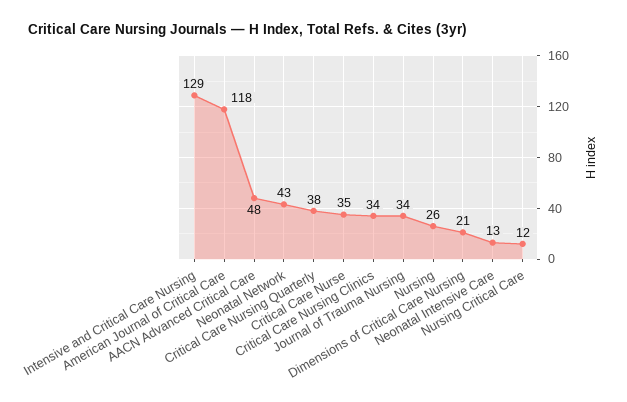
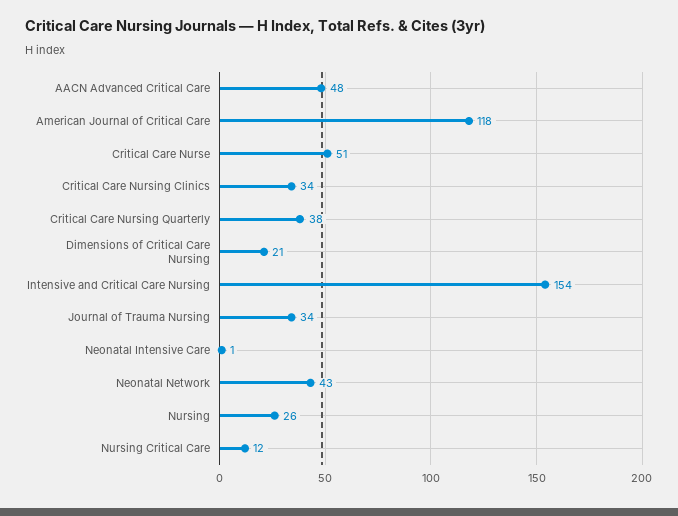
Intensive and Critical Care Nursing: 129 -> 154
Critical Care Nurse: 35 -> 51
Neonatal Intensive Care: 13 -> 1

